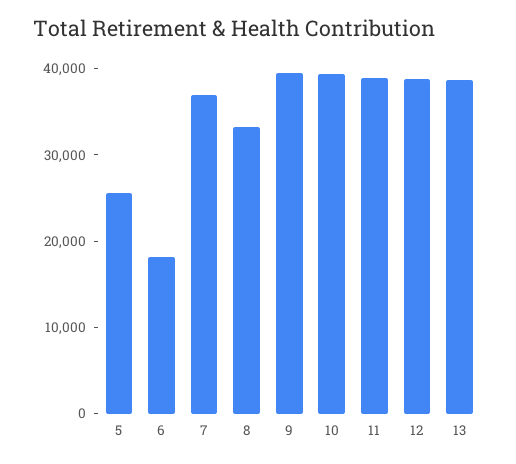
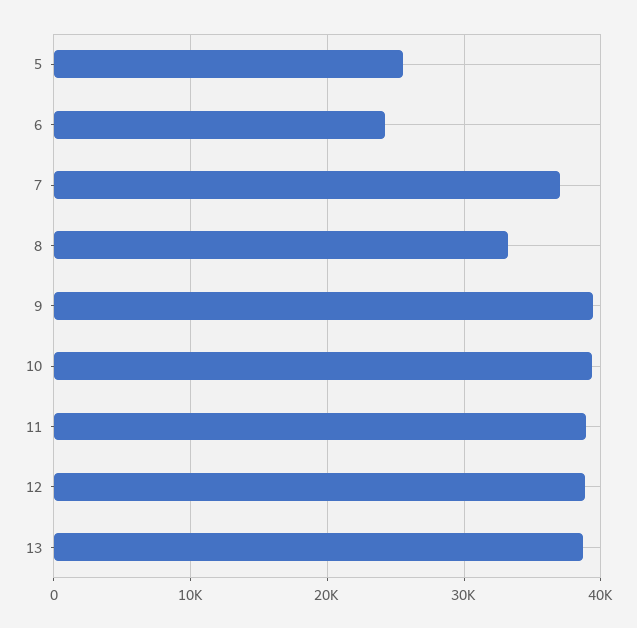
6: 18000 -> 24000

